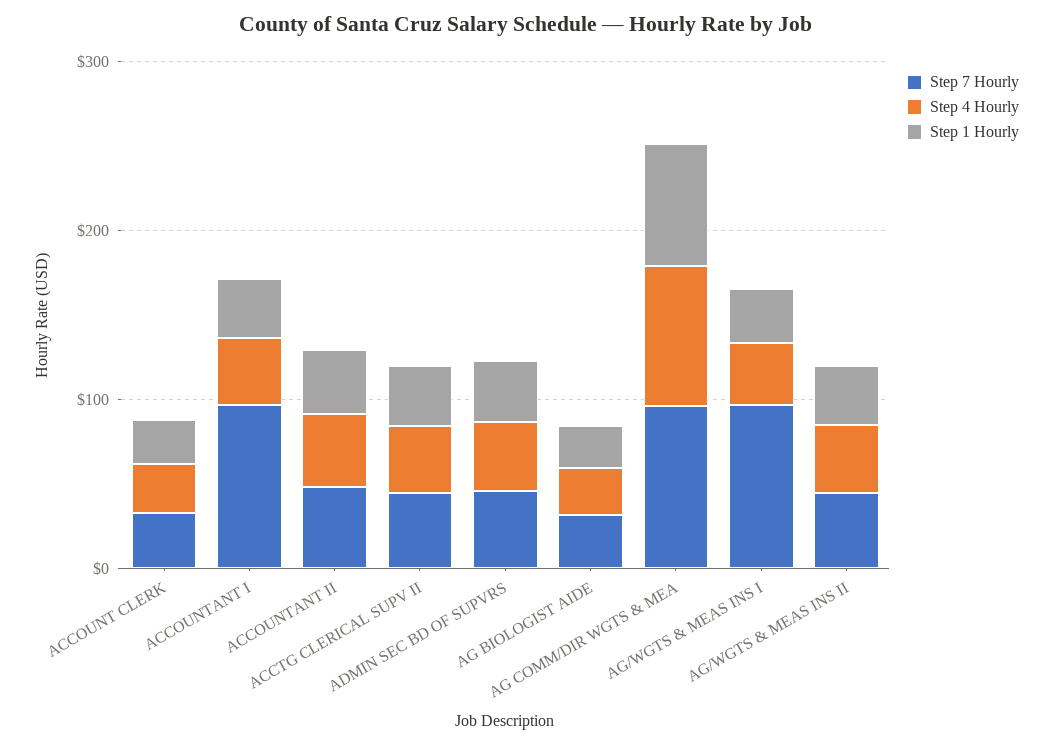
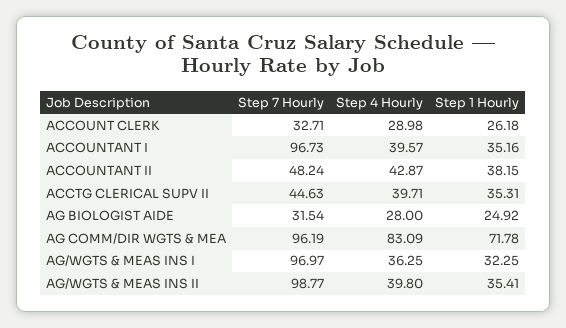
Step 7 Hourly, ADMIN SEC BD OF SUPVRS: 40 -> none
Step 4 Hourly, ADMIN SEC BD OF SUPVRS: 40 -> none
Step 1 Hourly, ADMIN SEC BD OF SUPVRS: 40 -> none
Step 7 Hourly, AG/WGTS & MEAS INS II: 40 -> 98.77

